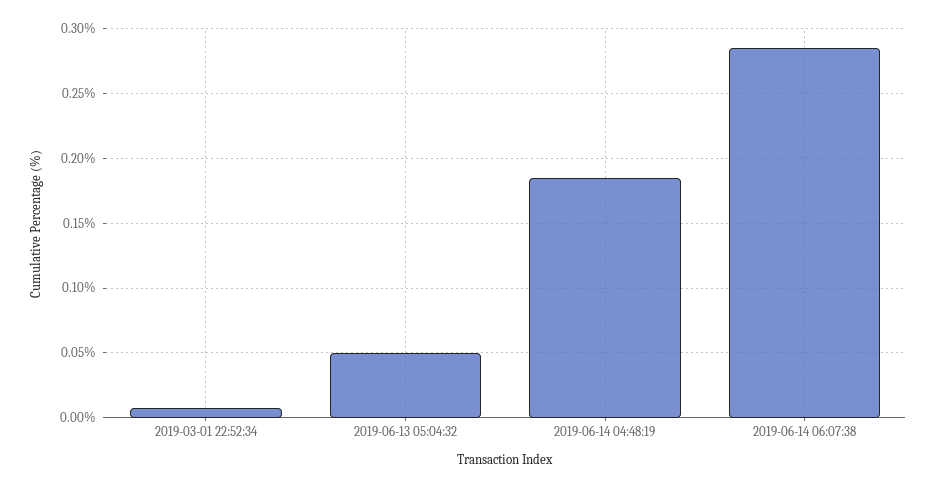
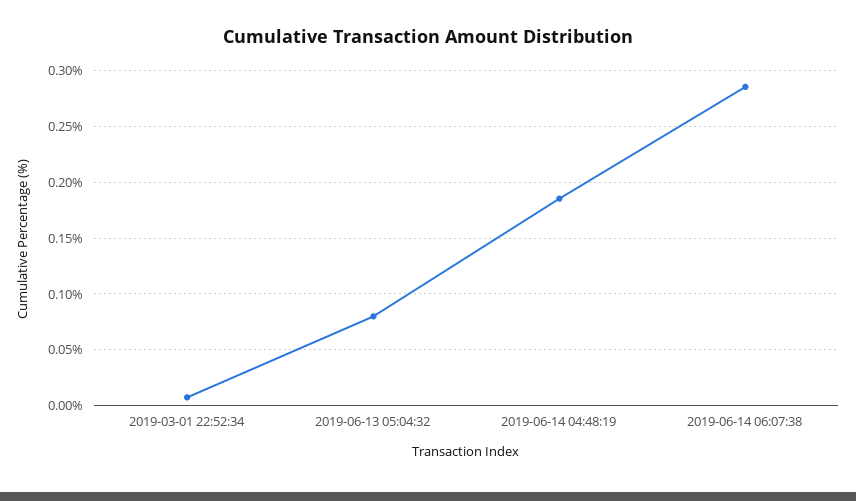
2019-06-13 05:04:32: 0.05 -> 0.08

